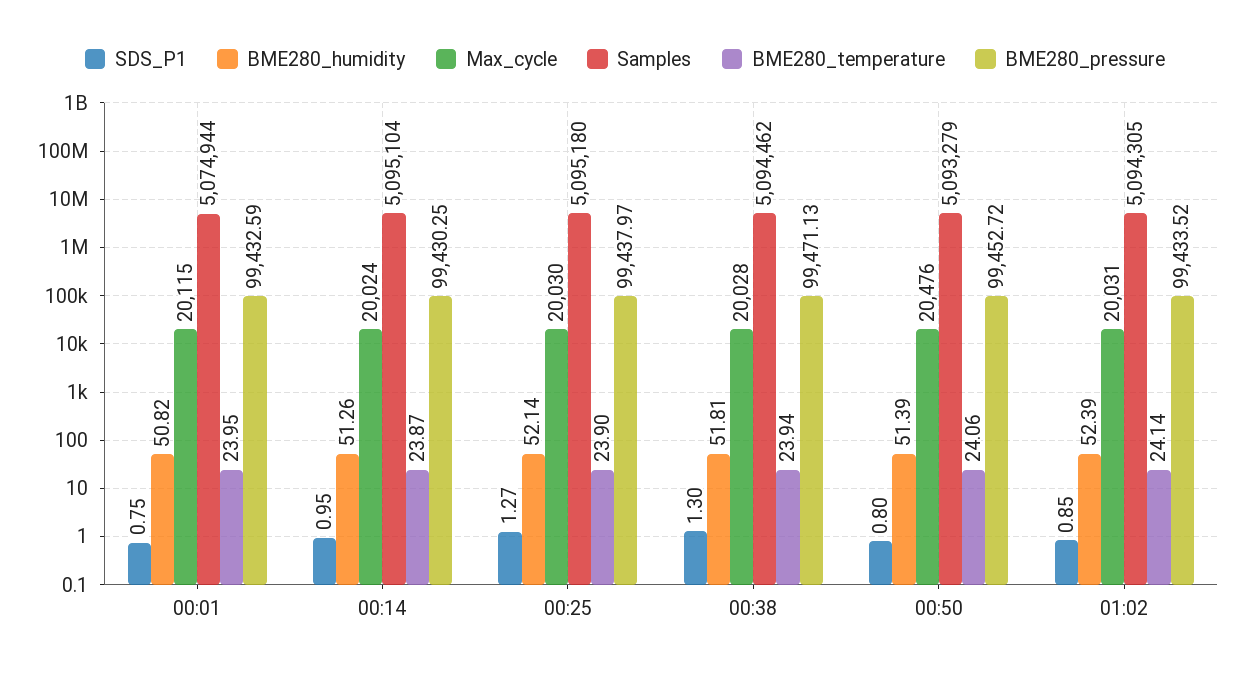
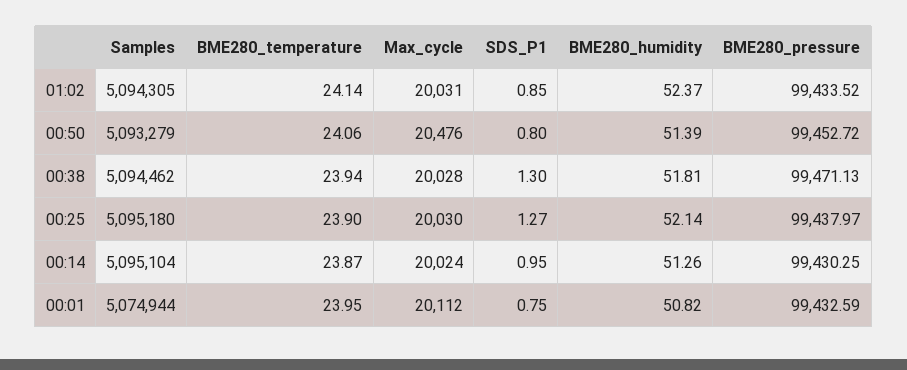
Max_cycle, 00:01: 20115 -> 20112
BME280_humidity, 01:02: 52.39 -> 52.37

